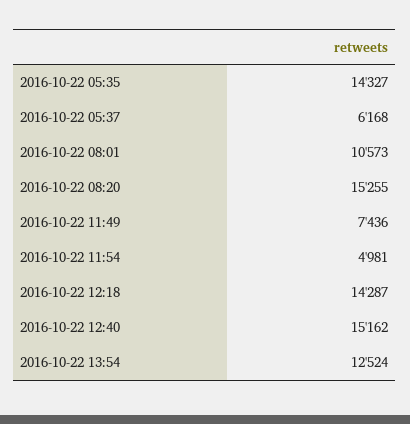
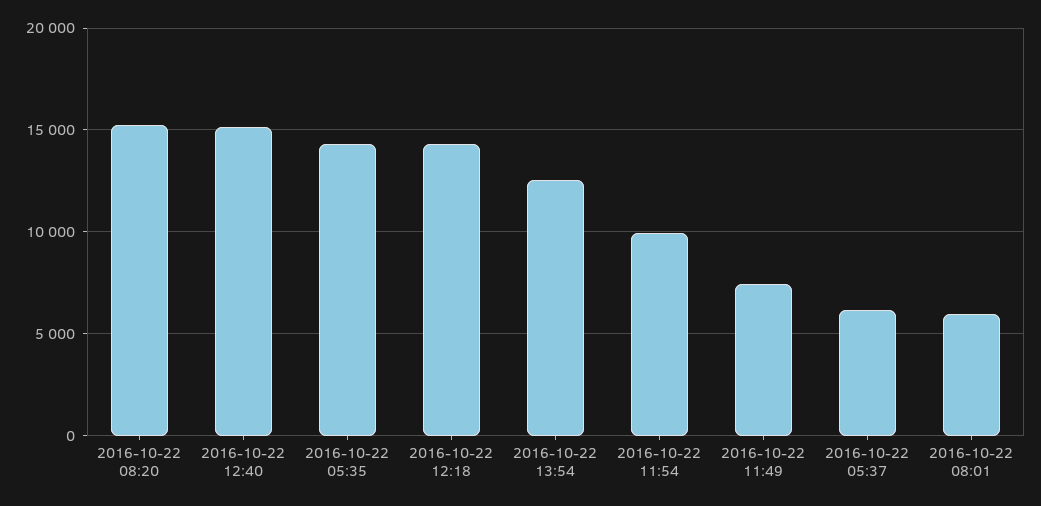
2016-10-22 08:01: 10573 -> 6000
2016-10-22 11:54: 4981 -> 10000

